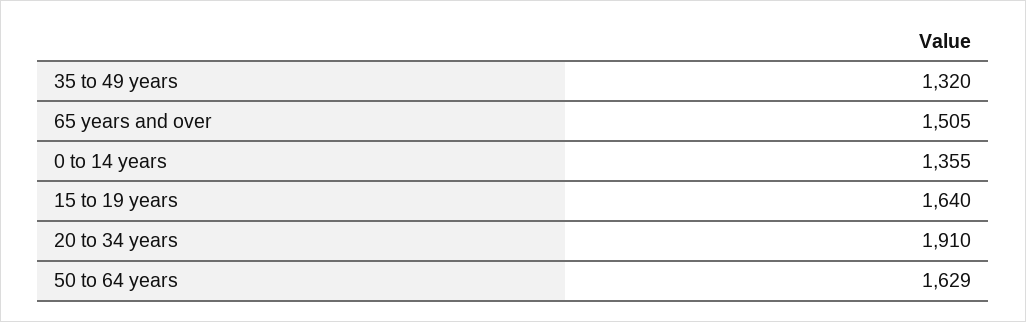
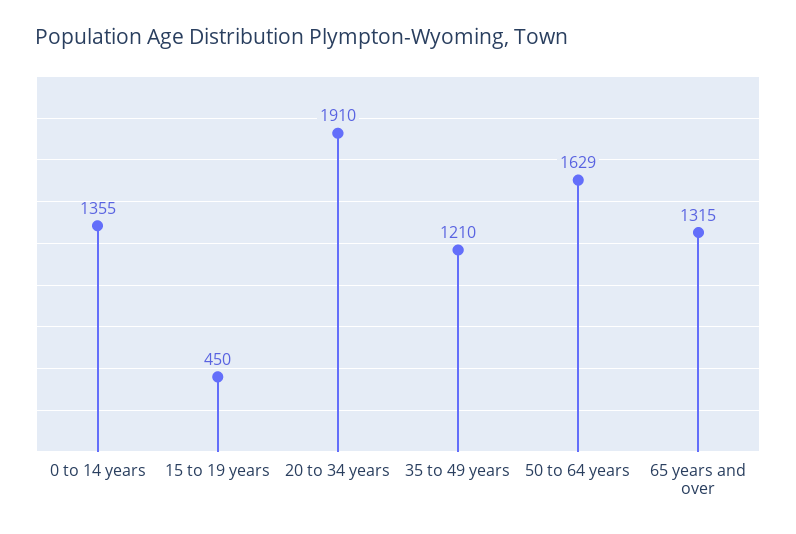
35 to 49 years: 1320 -> 1210
65 years and over: 1505 -> 1315
15 to 19 years: 1640 -> 450

